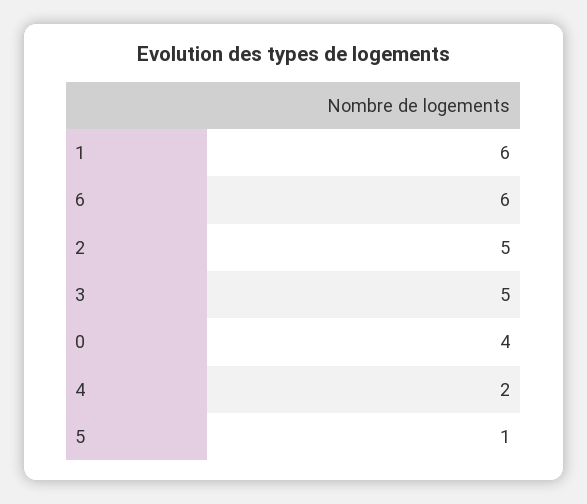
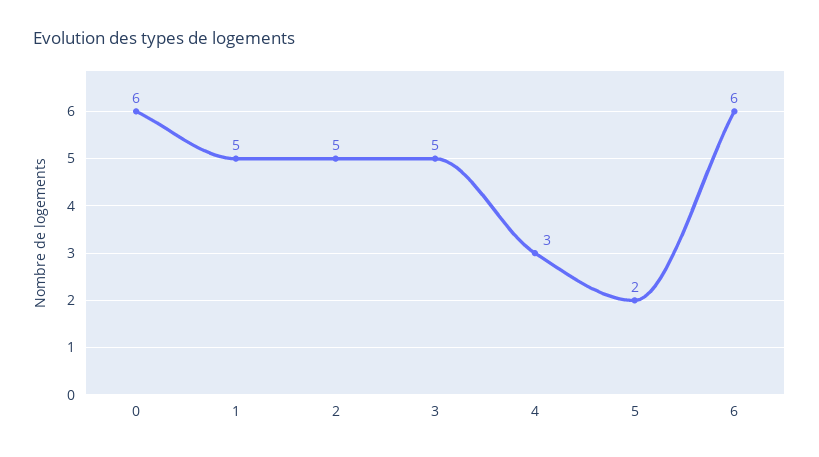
1: 6 -> 5
0: 4 -> 6
4: 2 -> 3
5: 1 -> 2

